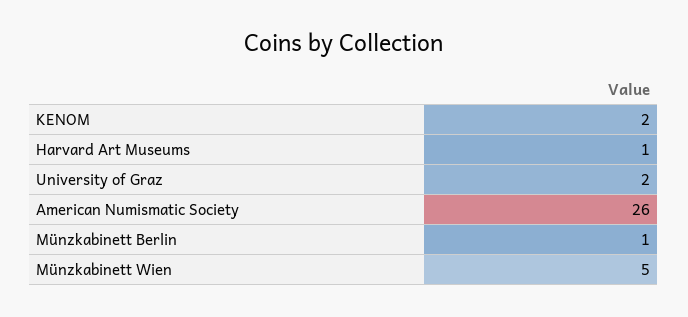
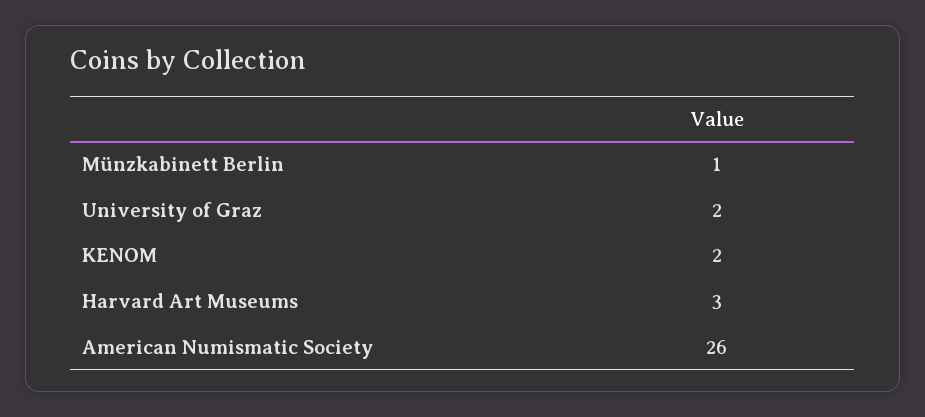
Harvard Art Museums: 1 -> 3
Münzkabinett Wien: 5 -> none

